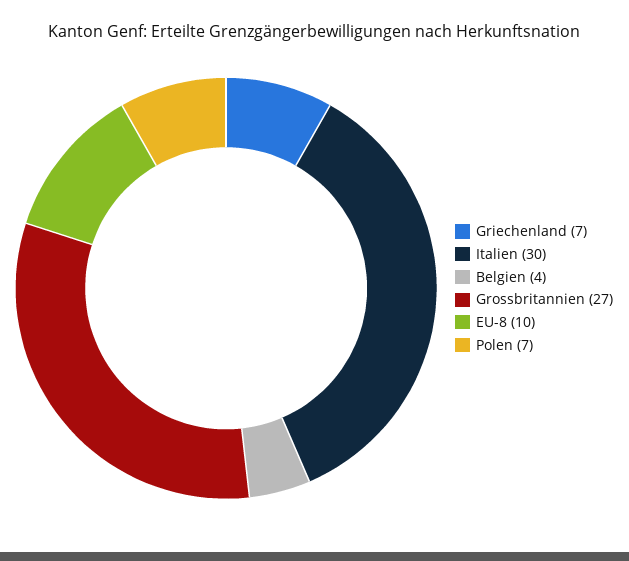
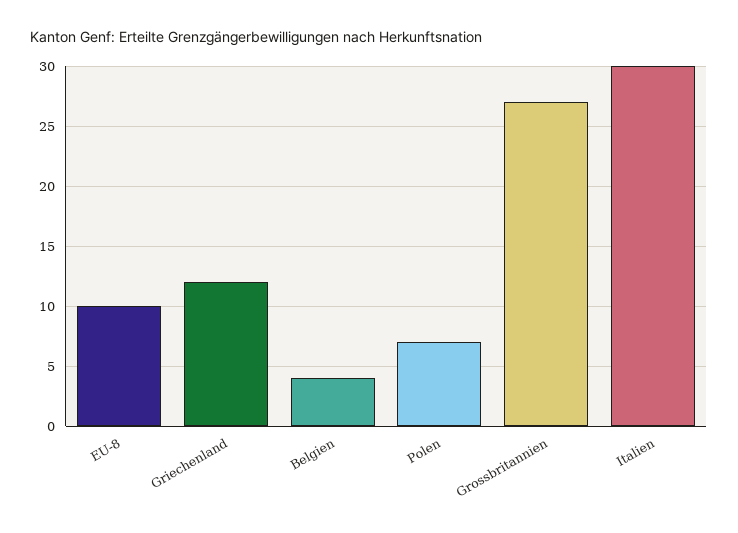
Griechenland: 7 -> 12

